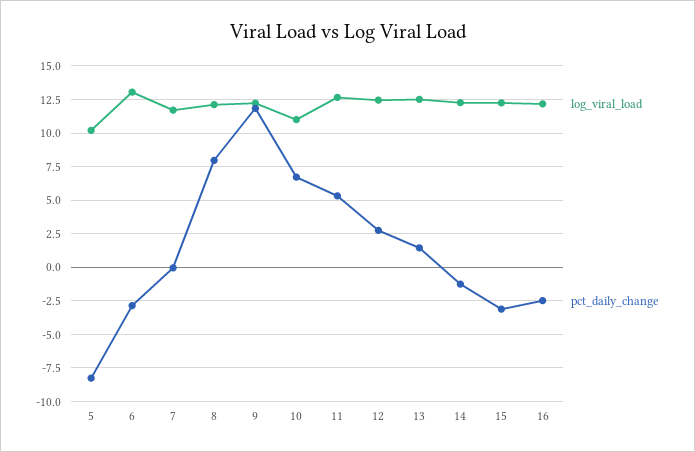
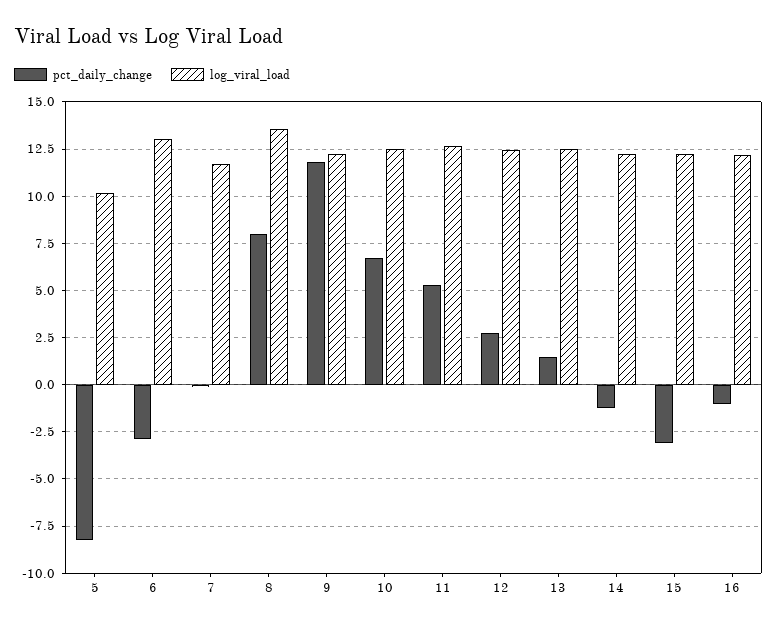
log_viral_load, 8: 12 -> 13.5
log_viral_load, 10: 11 -> 12.5
pct_daily_change, 16: -2.5 -> -1

